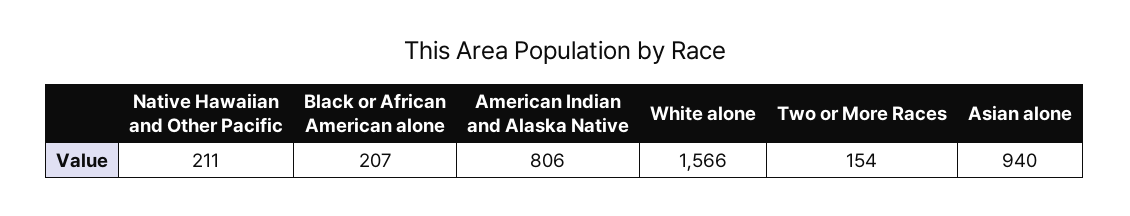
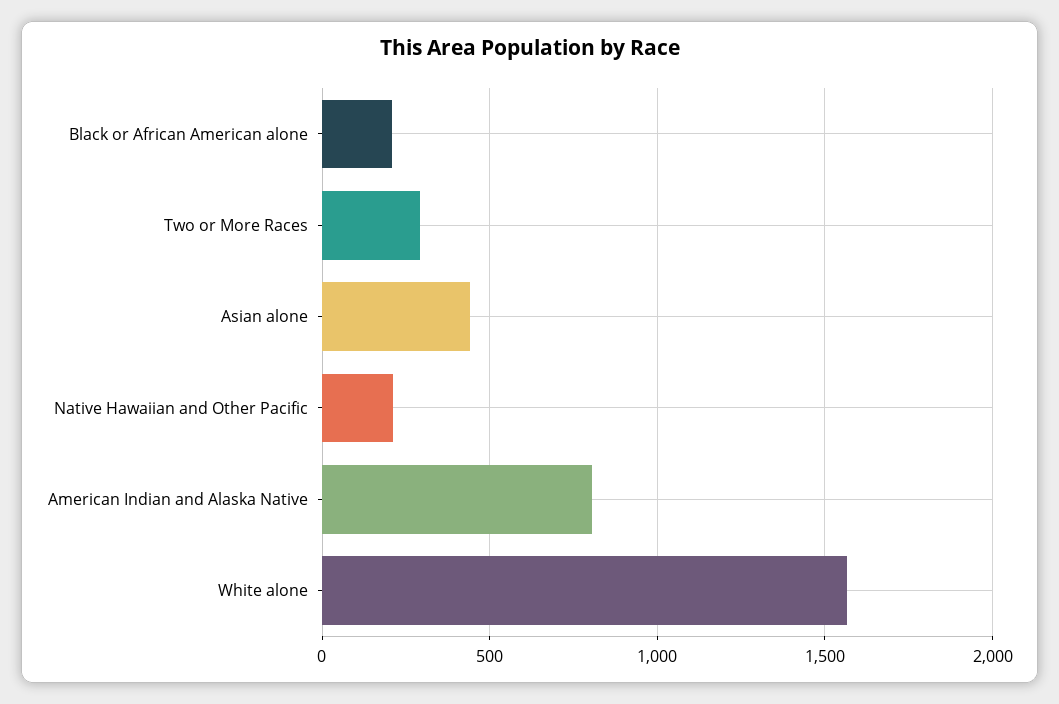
Two or More Races: 154 -> 300
Asian alone: 940 -> 450

